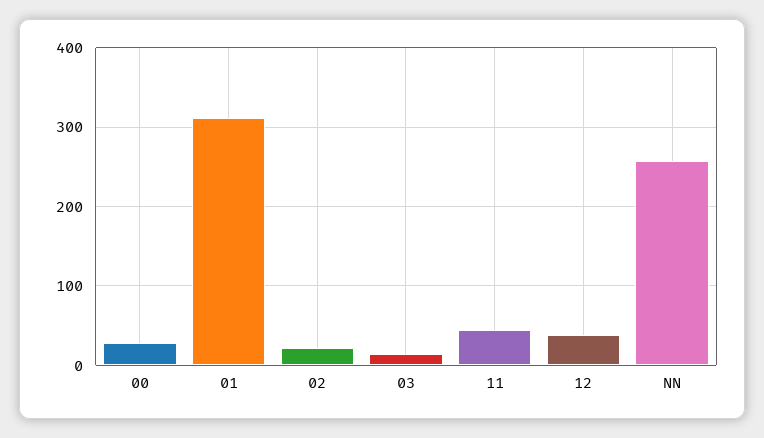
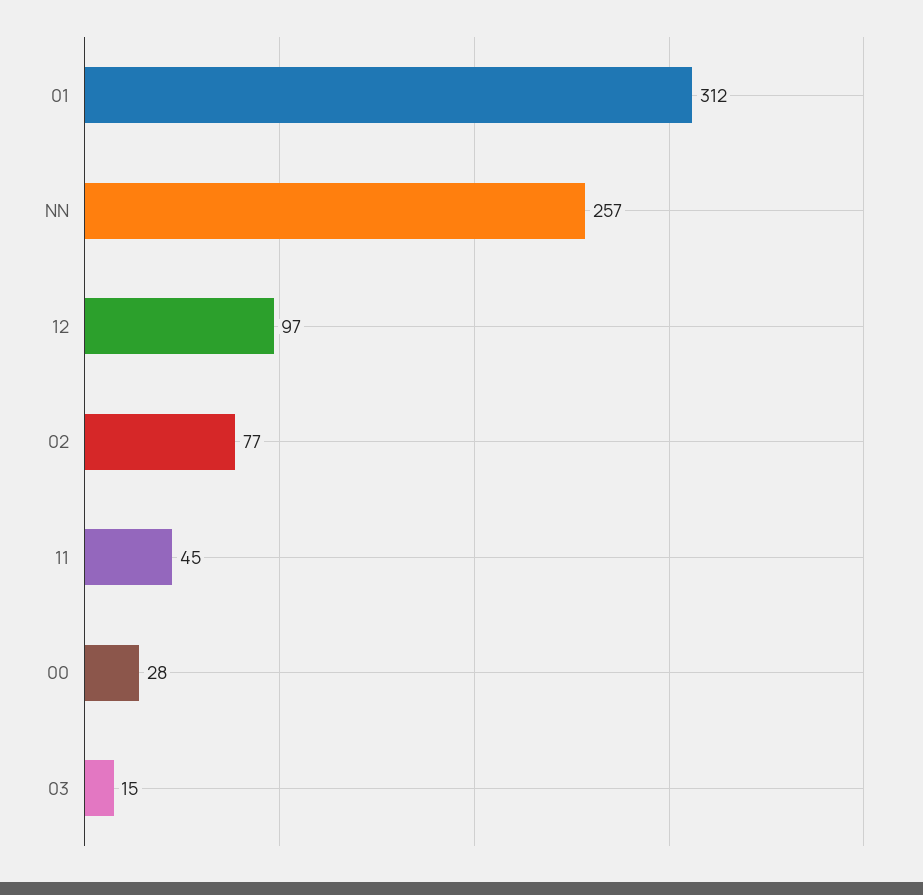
02: 20 -> 77
12: 40 -> 97

